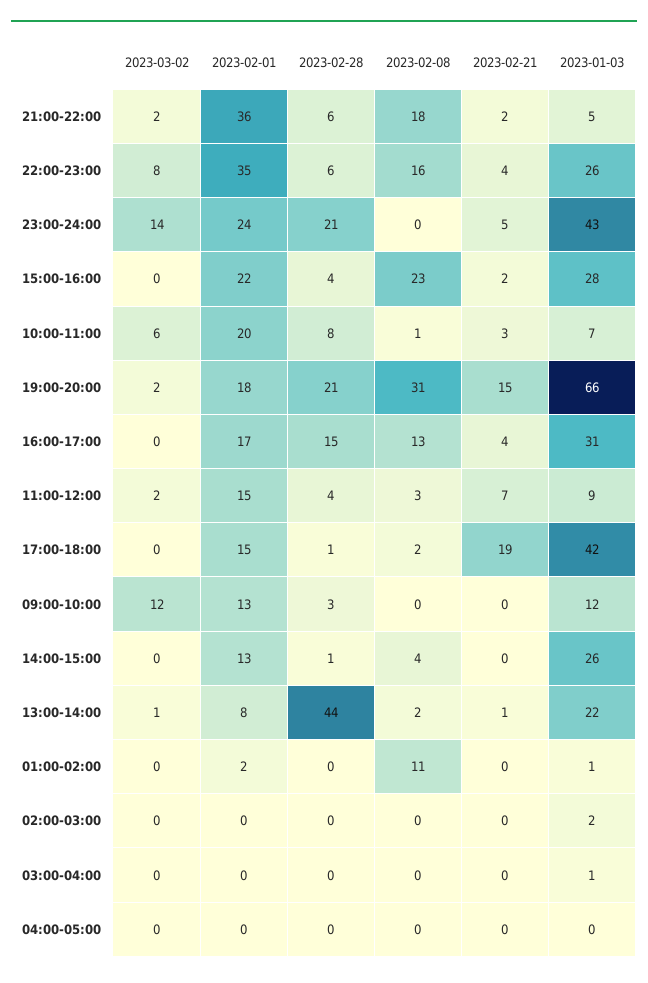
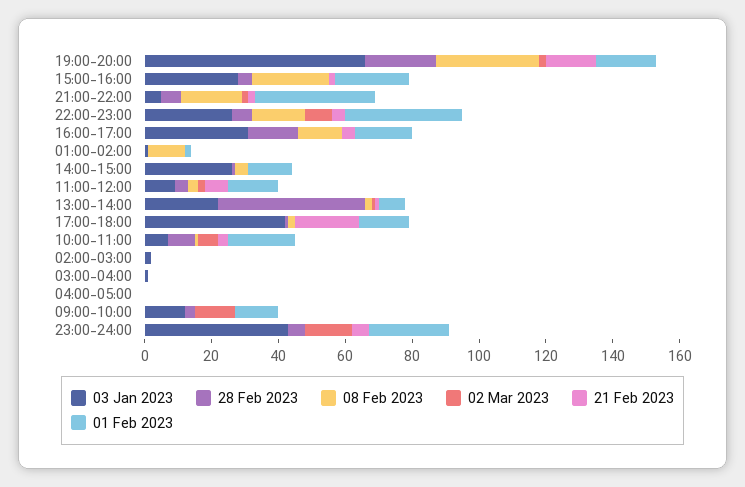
2023-02-28, 23:00-24:00: 21 -> 5

